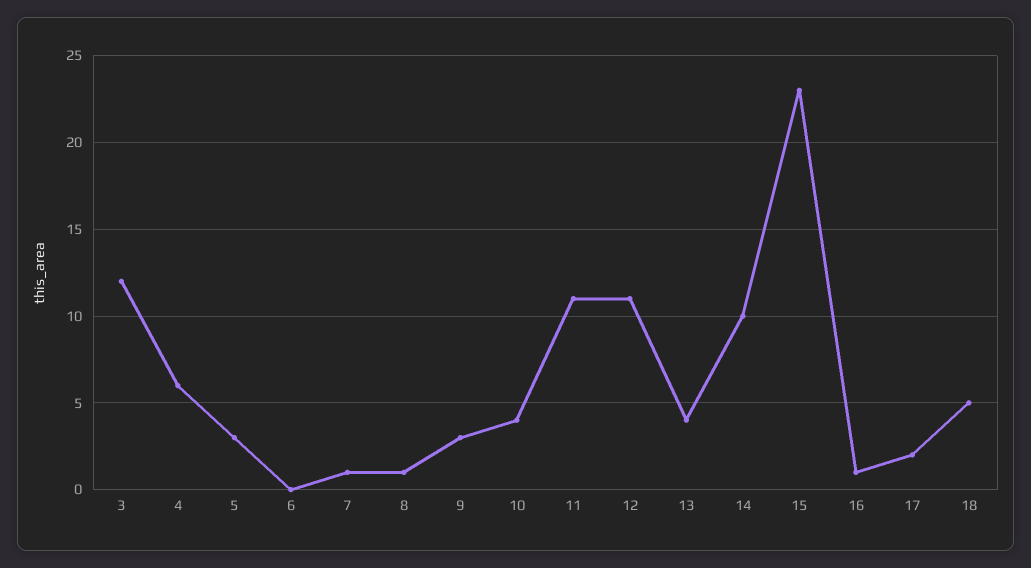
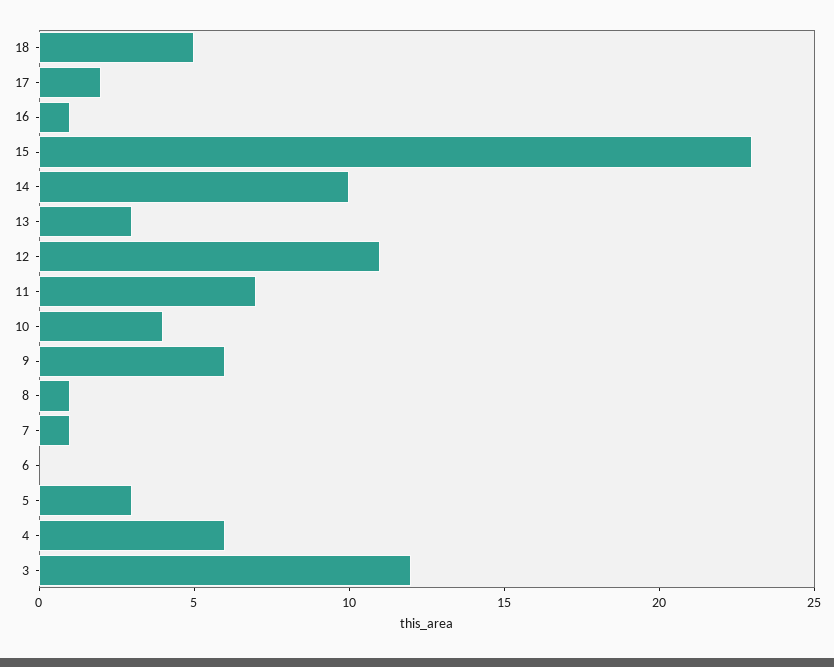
9: 3 -> 6
11: 11 -> 7
13: 4 -> 3

